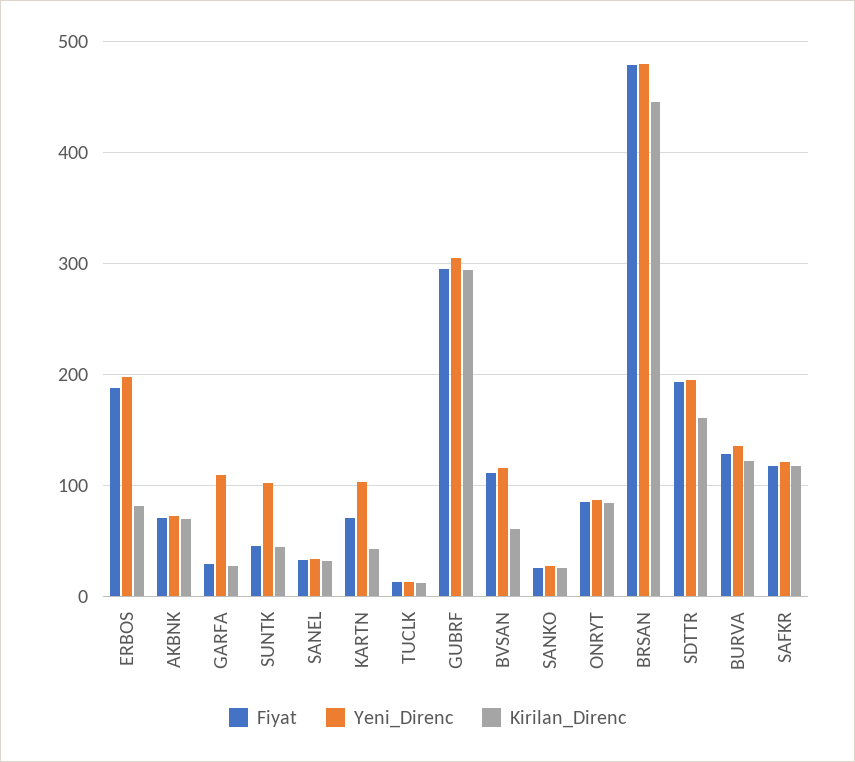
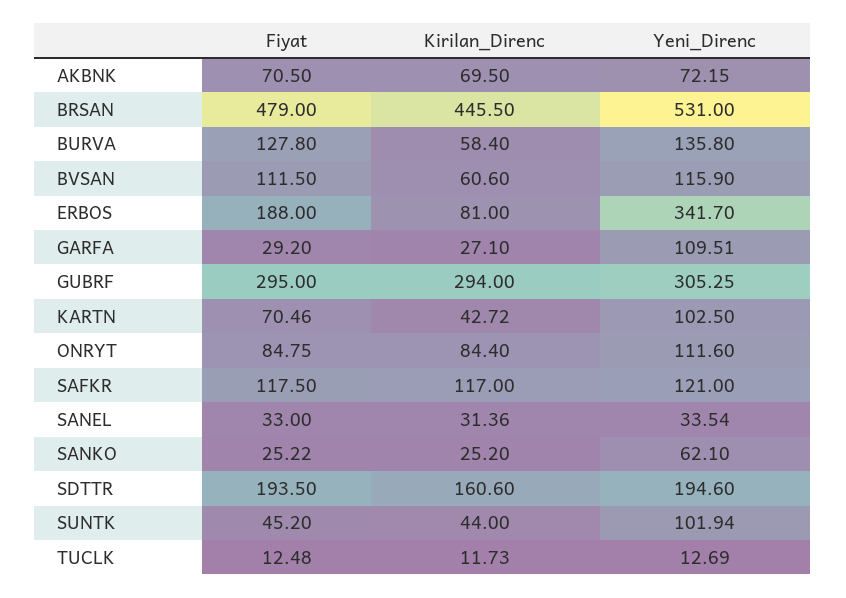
Yeni_Direnc, ERBOS: 200 -> 341.7
Yeni_Direnc, SANKO: 30 -> 62.1
Yeni_Direnc, ONRYT: 90 -> 111.6
Yeni_Direnc, BRSAN: 480 -> 531
Kirilan_Direnc, BURVA: 120 -> 58.4

